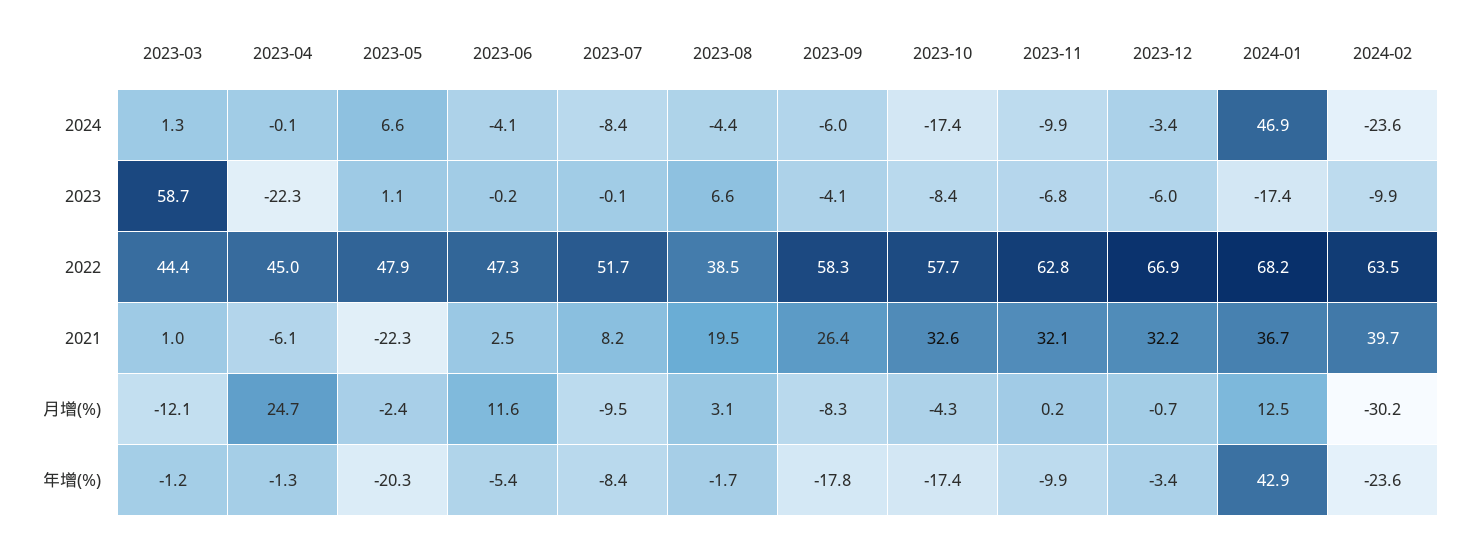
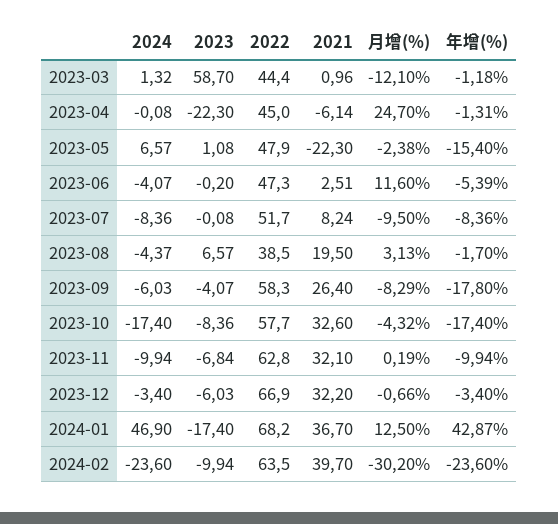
2023-05, 年增(%): -20.3 -> -15.4

